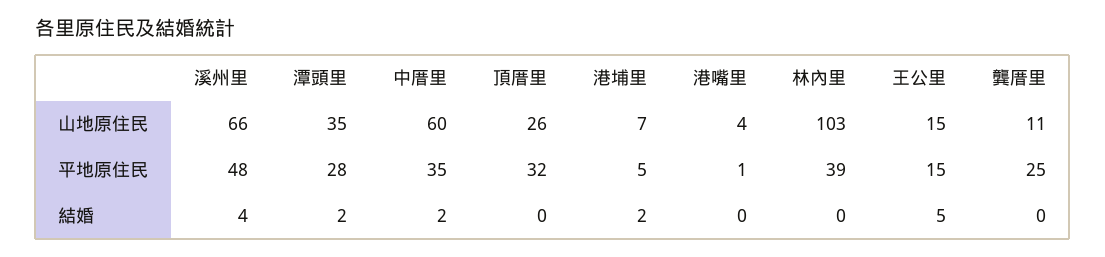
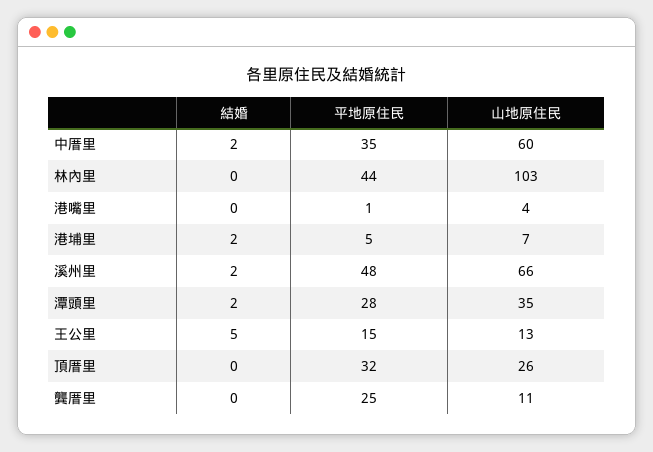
王公里, 山地原住民: 15 -> 13
林內里, 平地原住民: 39 -> 44
溪州里, 結婚: 4 -> 2

